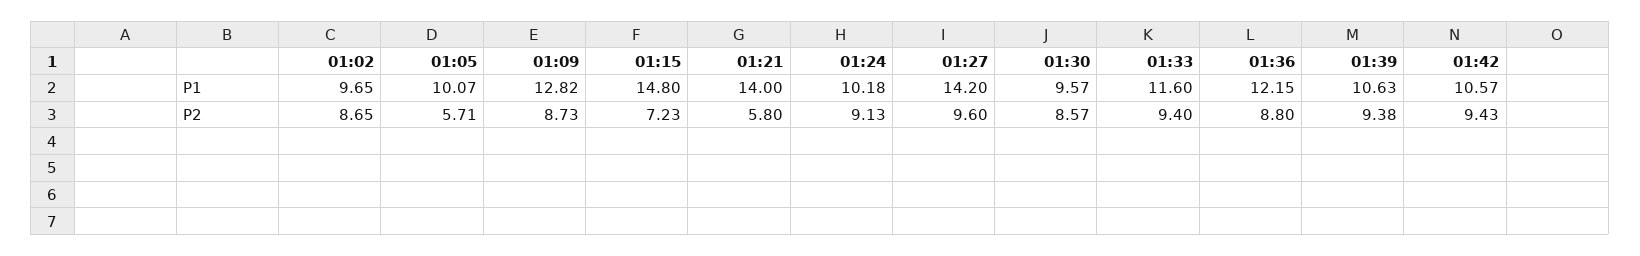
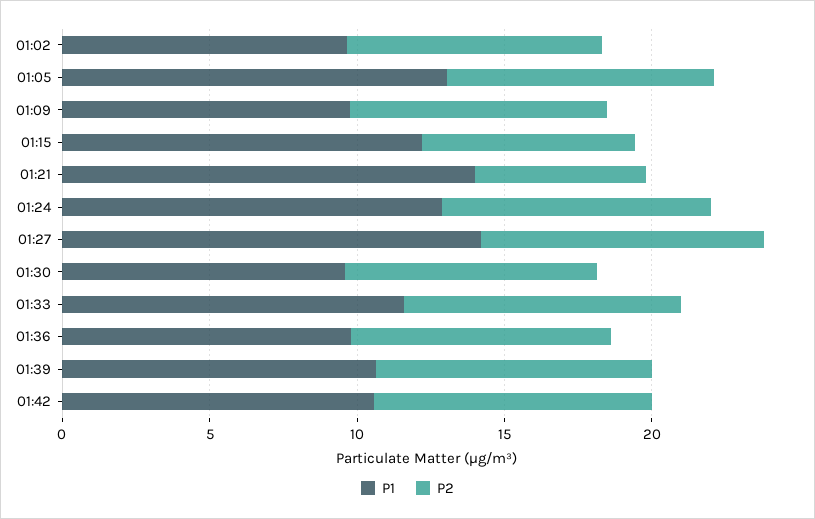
P1, 01:05: 10.07 -> 13
P1, 01:09: 12.82 -> 10
P1, 01:15: 14.8 -> 12
P1, 01:24: 10.18 -> 13
P1, 01:36: 12.15 -> 10
P2, 01:05: 5.71 -> 9

